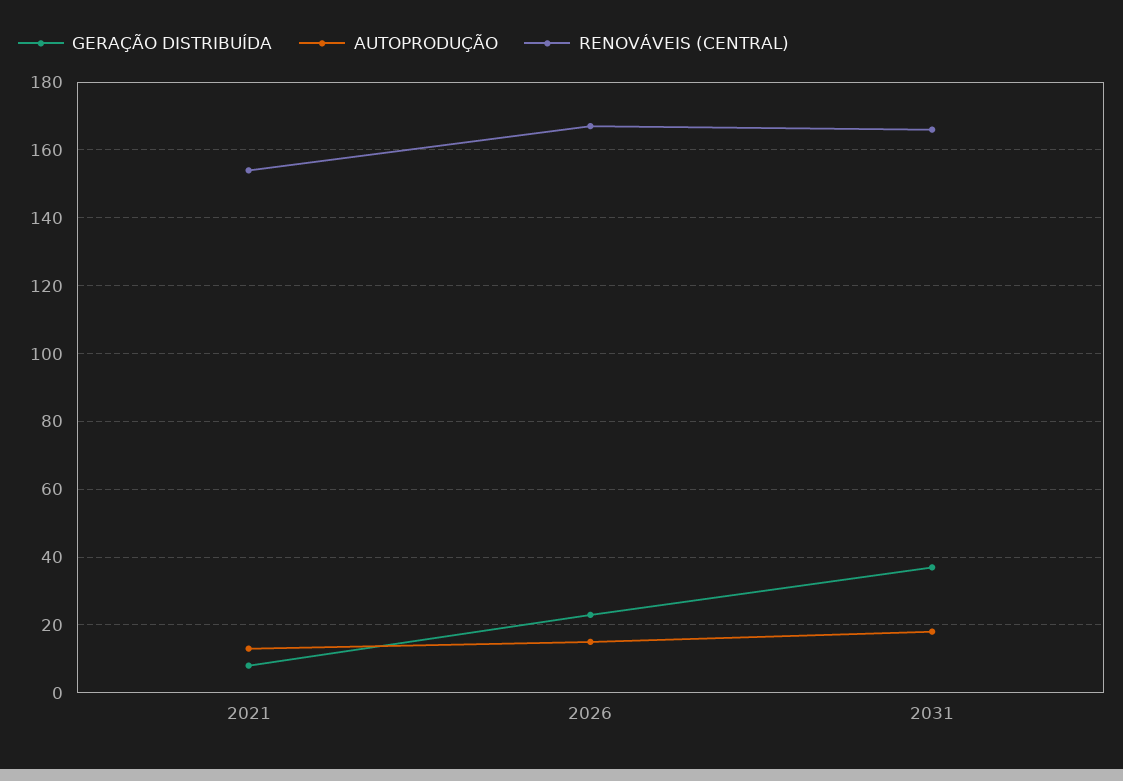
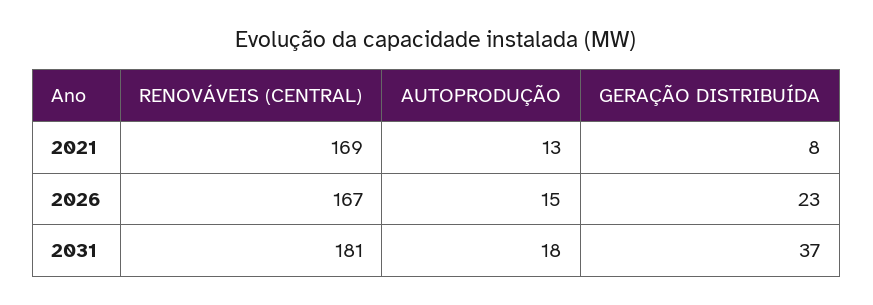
RENOVÁVEIS (CENTRAL), 2021: 155 -> 169
RENOVÁVEIS (CENTRAL), 2031: 165 -> 181

